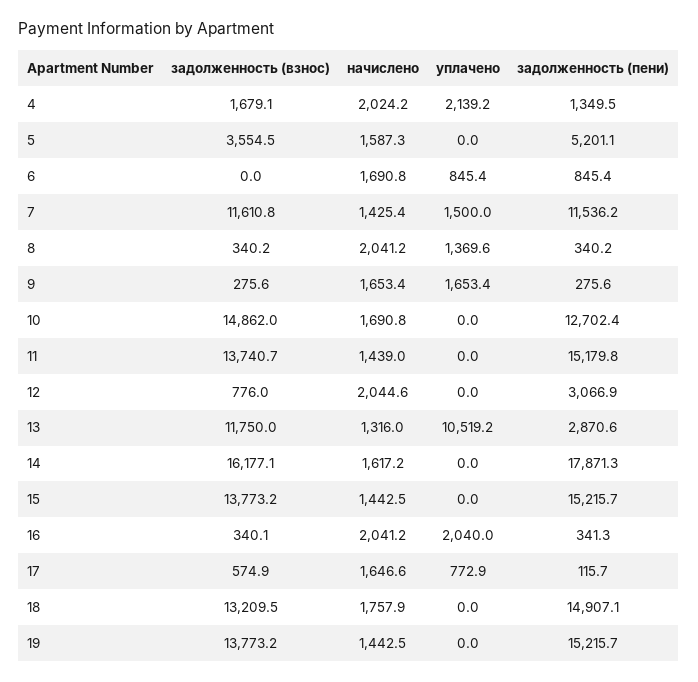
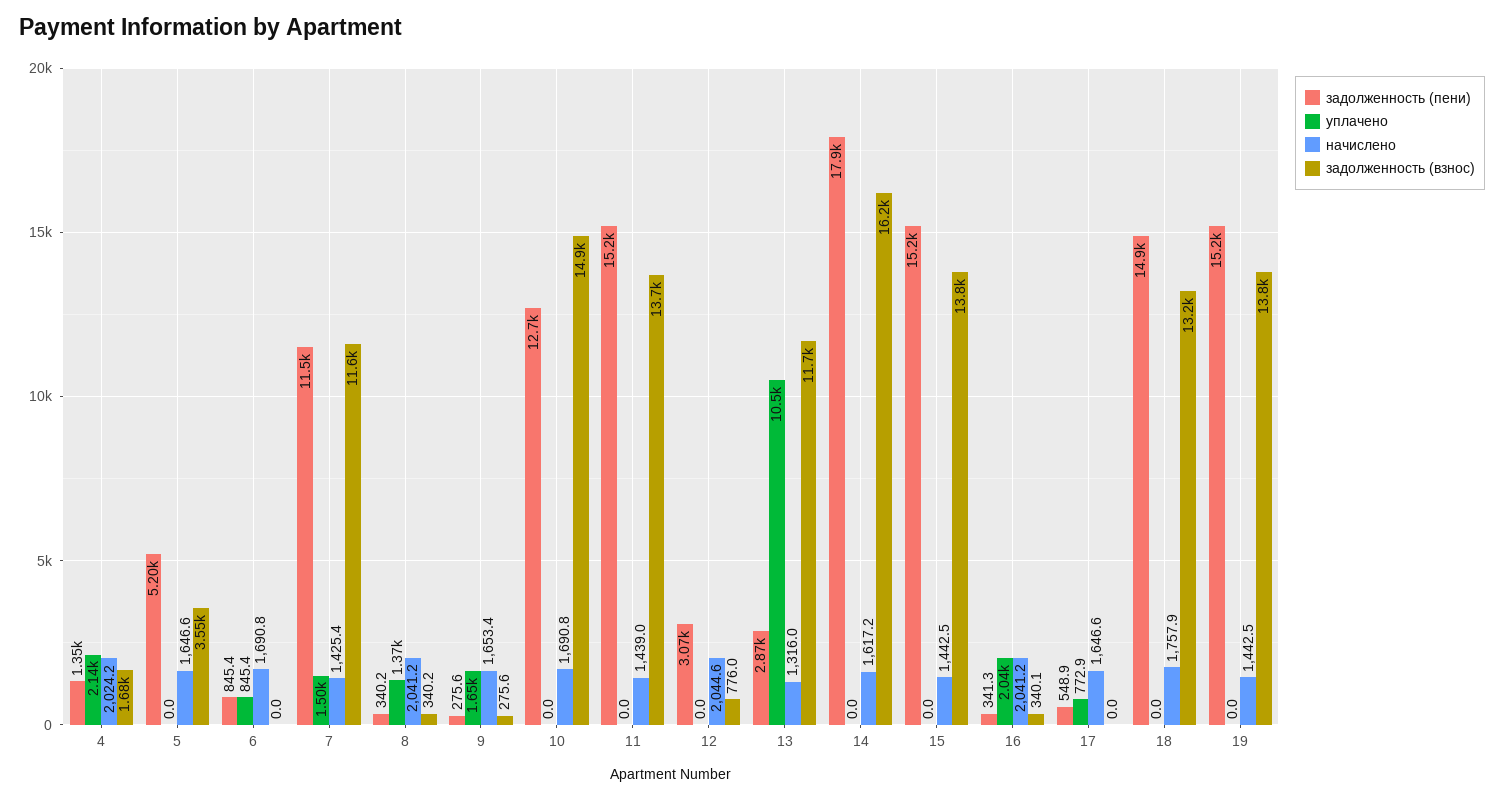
начислено, 5: 1587.3 -> 1646.6
задолженность (взнос), 17: 574.9 -> 0
задолженность (пени), 17: 115.7 -> 548.9

